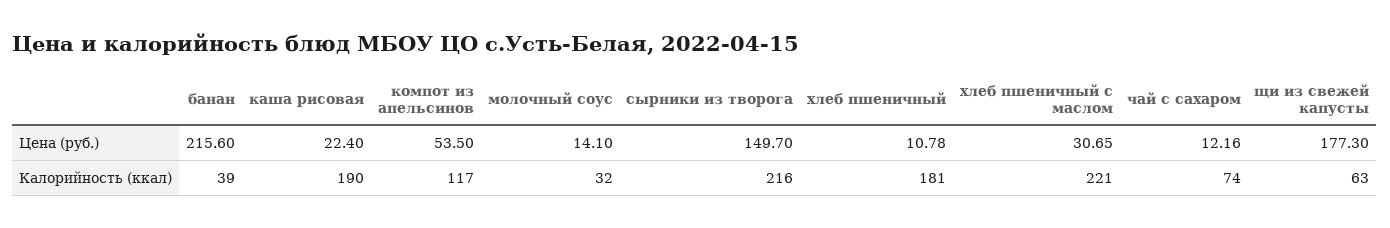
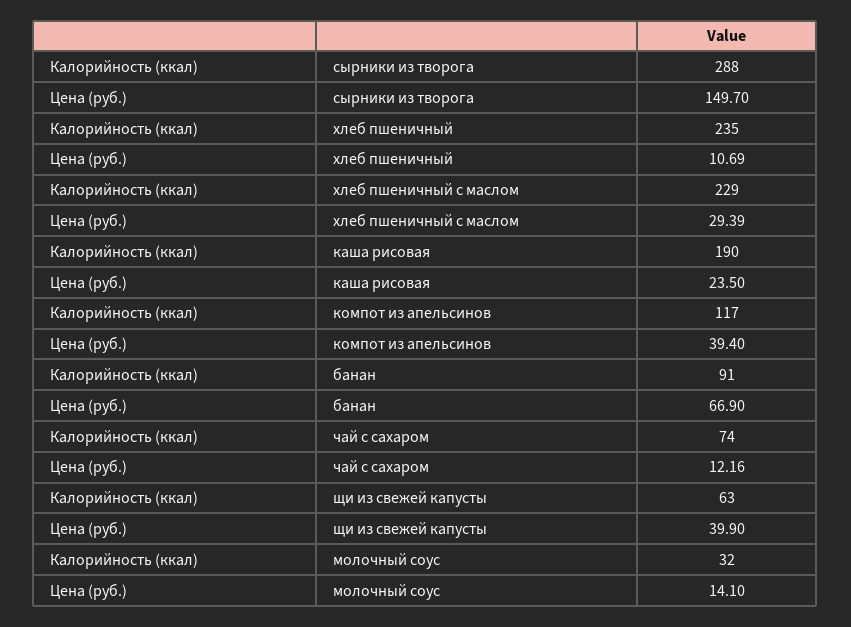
банан, Цена (руб.): 215.6 -> 66.9
каша рисовая, Цена (руб.): 22.4 -> 23.5
компот из апельсинов, Цена (руб.): 53.5 -> 39.4
хлеб пшеничный, Цена (руб.): 10.78 -> 10.69
хлеб пшеничный с маслом, Цена (руб.): 30.65 -> 29.39
щи из свежей капусты, Цена (руб.): 177.3 -> 39.9
банан, Калорийность (ккал): 39 -> 91
сырники из творога, Калорийность (ккал): 216 -> 288
хлеб пшеничный, Калорийность (ккал): 181 -> 235
хлеб пшеничный с маслом, Калорийность (ккал): 221 -> 229

